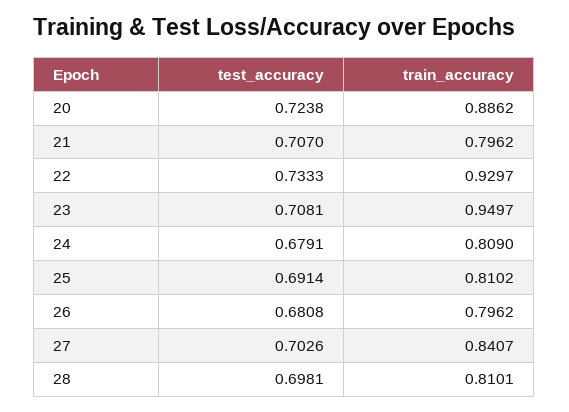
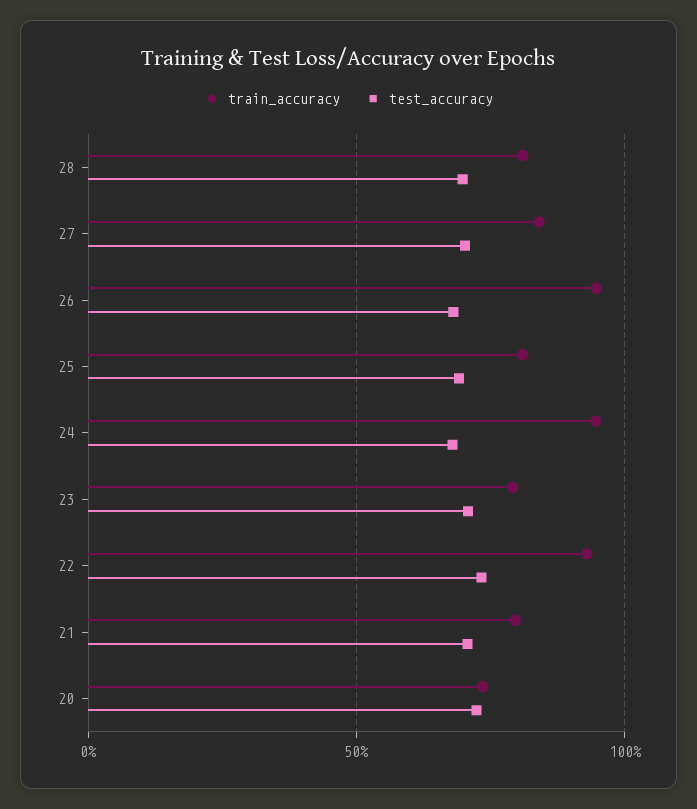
train_accuracy, 20: 0.8862 -> 0.75
train_accuracy, 23: 0.9497 -> 0.8
train_accuracy, 24: 0.809 -> 0.95
train_accuracy, 26: 0.7962 -> 0.95

